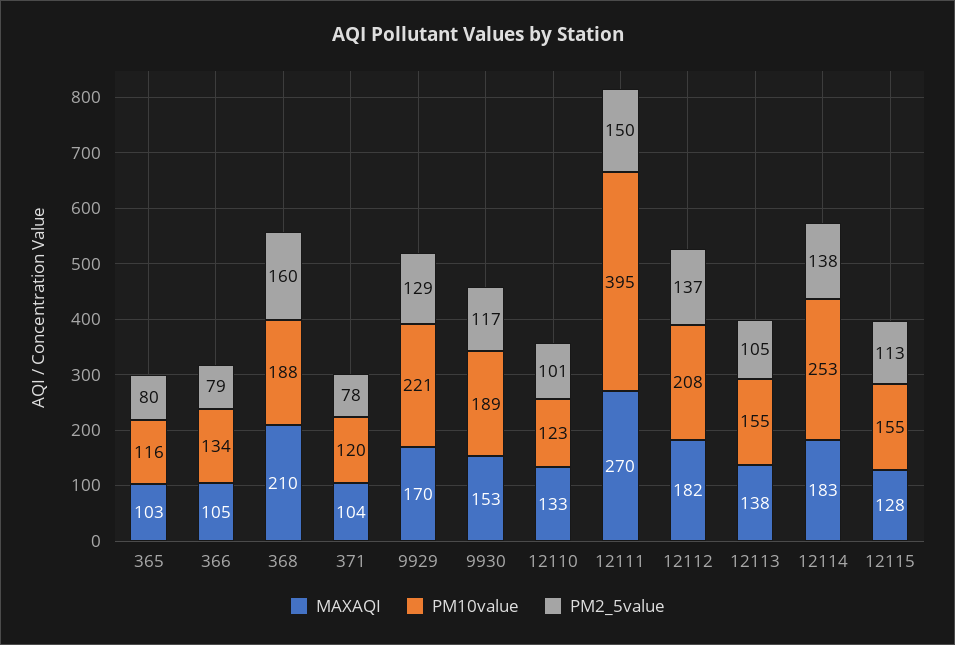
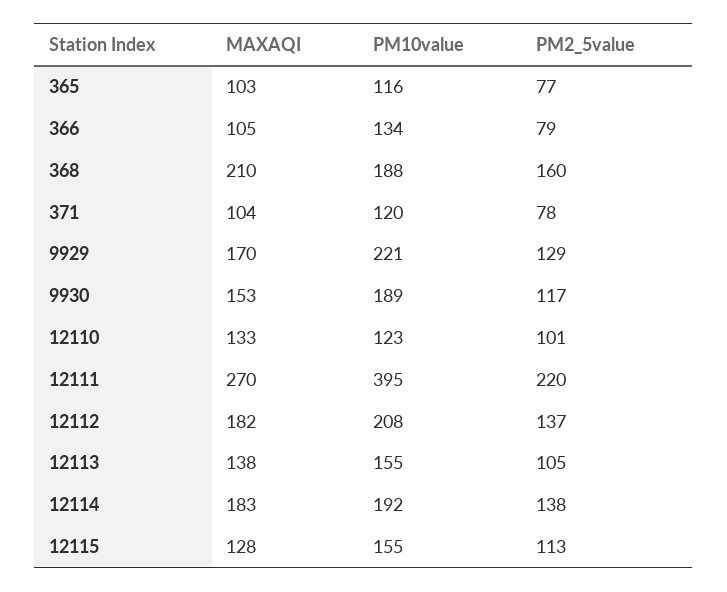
PM2_5value, 365: 80 -> 77
PM2_5value, 12111: 150 -> 220
PM10value, 12114: 253 -> 192

